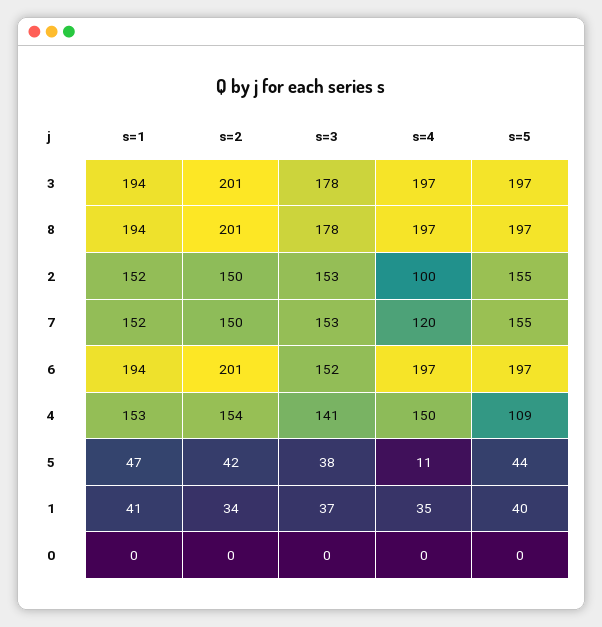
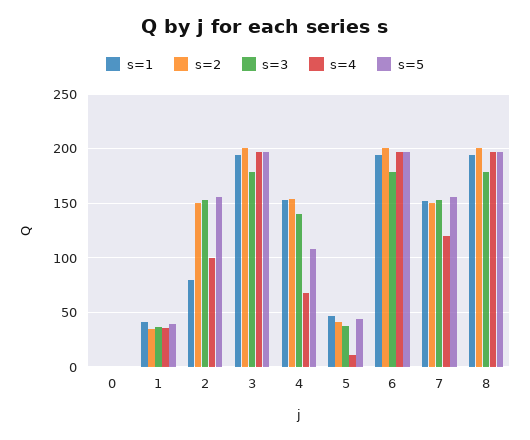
s=1, 2: 152 -> 80
s=3, 6: 152 -> 180
s=4, 4: 150 -> 70

